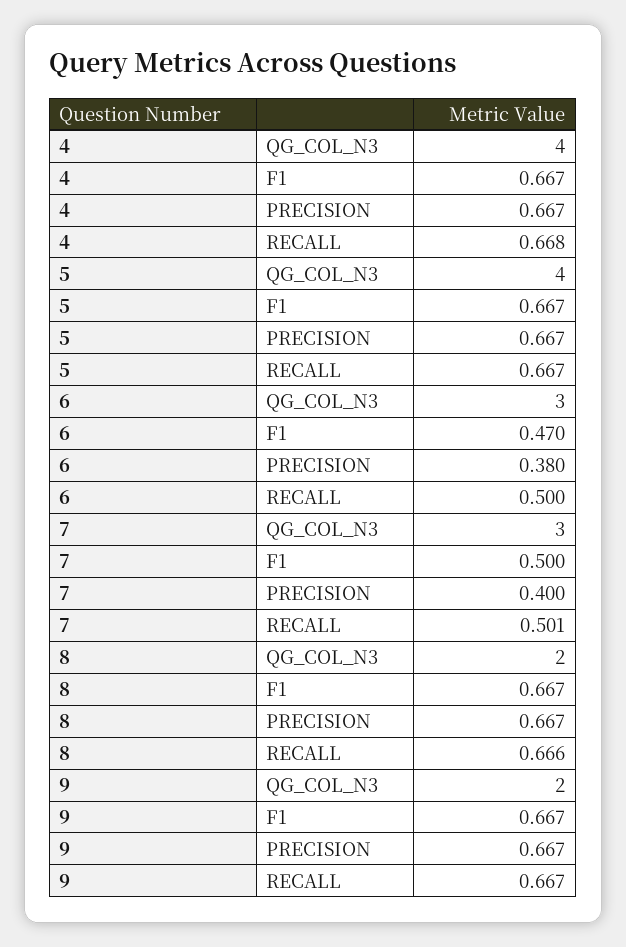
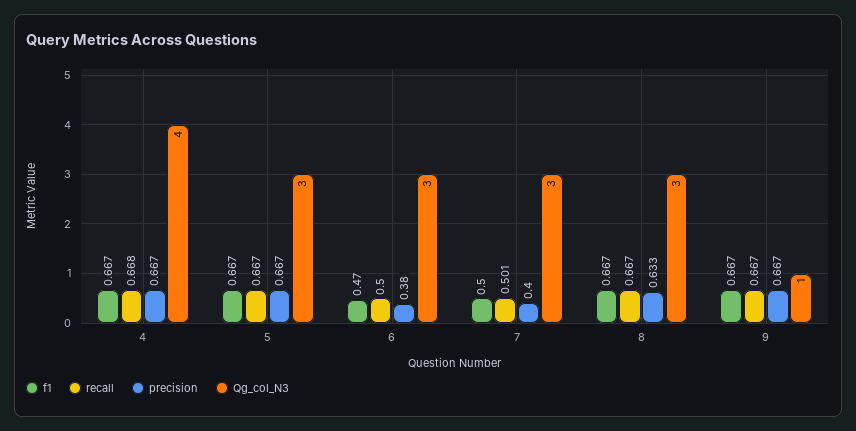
QG_COL_N3, 5: 4 -> 3
QG_COL_N3, 8: 2 -> 3
PRECISION, 8: 0.667 -> 0.633
RECALL, 8: 0.666 -> 0.667
QG_COL_N3, 9: 2 -> 1

